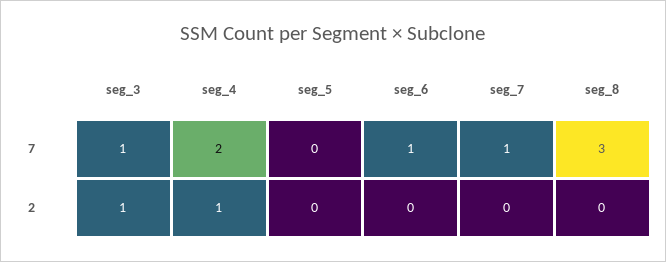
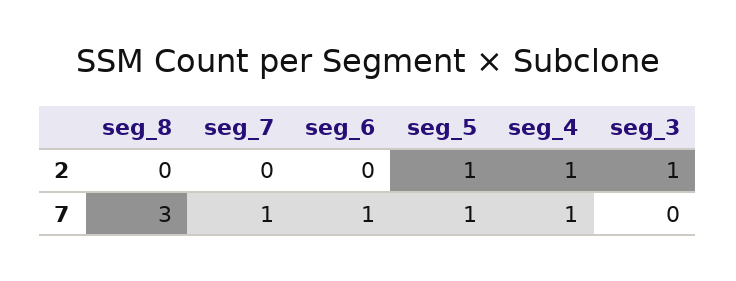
seg_3, 7: 1 -> 0
seg_4, 7: 2 -> 1
seg_5, 7: 0 -> 1
seg_5, 2: 0 -> 1

